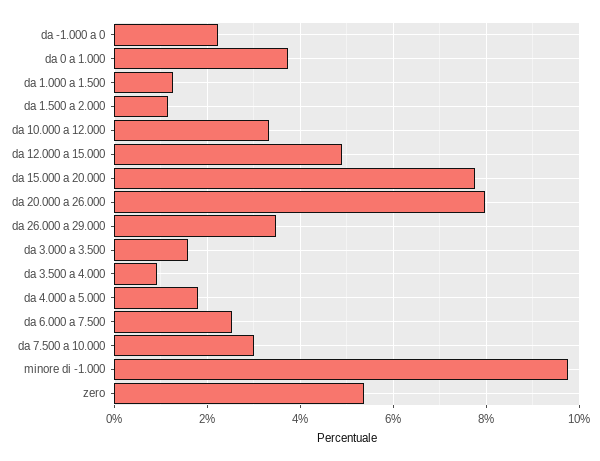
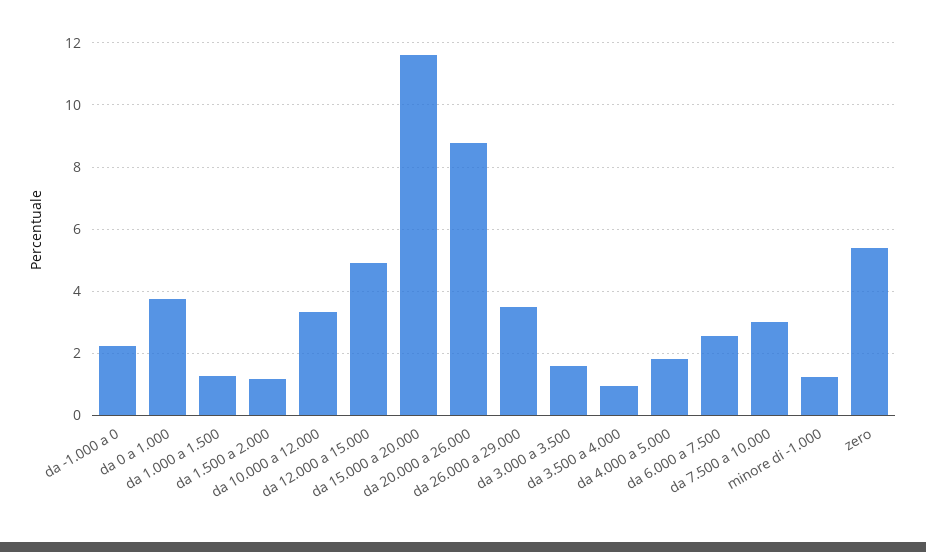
da 15.000 a 20.000: 7.8 -> 11.6
da 20.000 a 26.000: 8 -> 8.8
minore di -1.000: 9.8 -> 1.2

